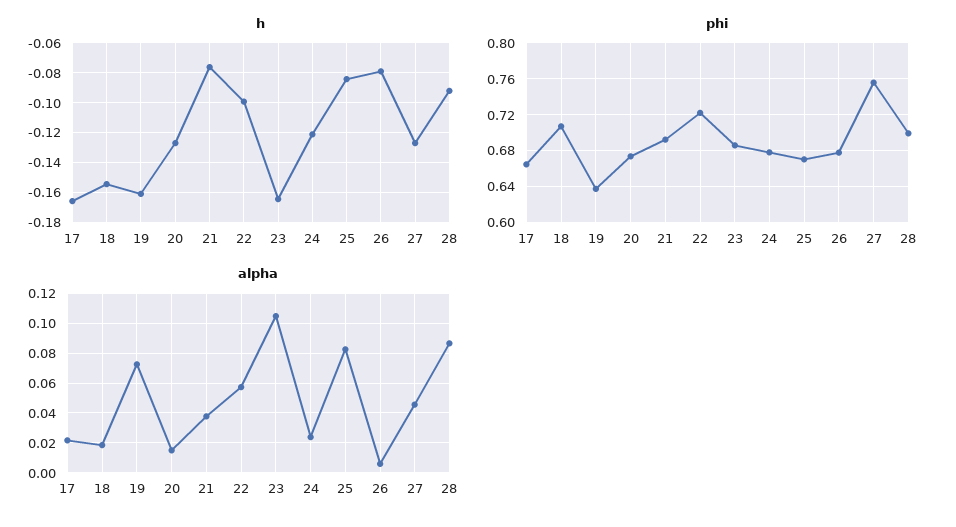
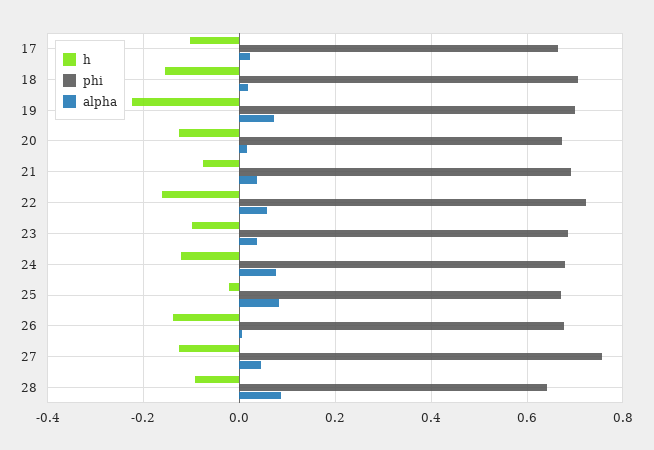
h, 17: -0.165 -> -0.1
h, 19: -0.16 -> -0.22
h, 22: -0.1 -> -0.16
h, 23: -0.165 -> -0.1
h, 25: -0.085 -> -0.02
h, 26: -0.08 -> -0.14
phi, 19: 0.64 -> 0.7
phi, 28: 0.7 -> 0.64
alpha, 23: 0.105 -> 0.04
alpha, 24: 0.025 -> 0.08

